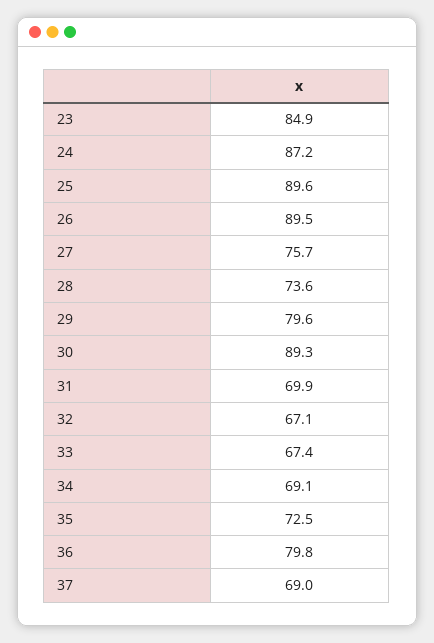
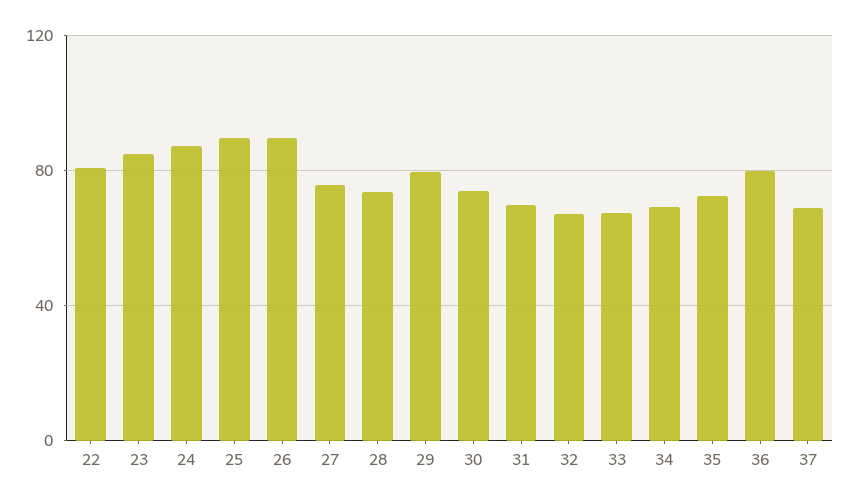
30: 89.3 -> 75
22: none -> 80

